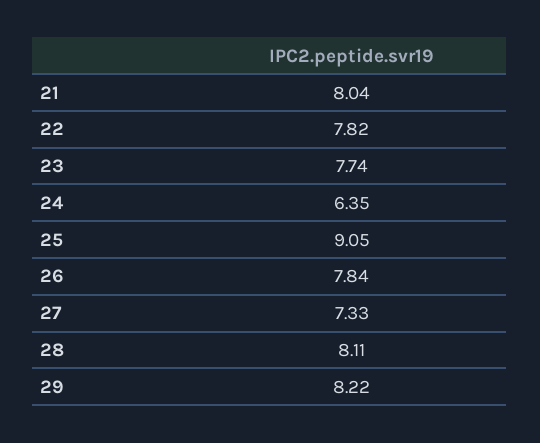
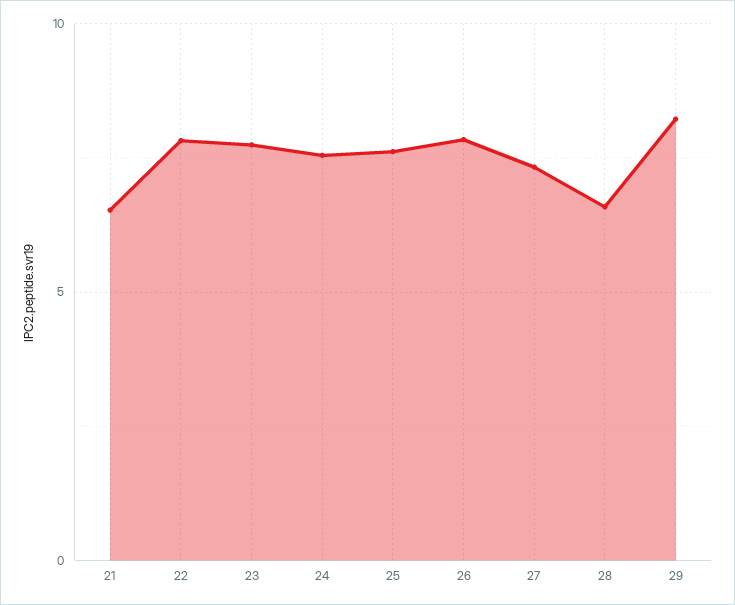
21: 8.04 -> 6.5
24: 6.35 -> 7.5
25: 9.05 -> 7.5
28: 8.11 -> 6.5

